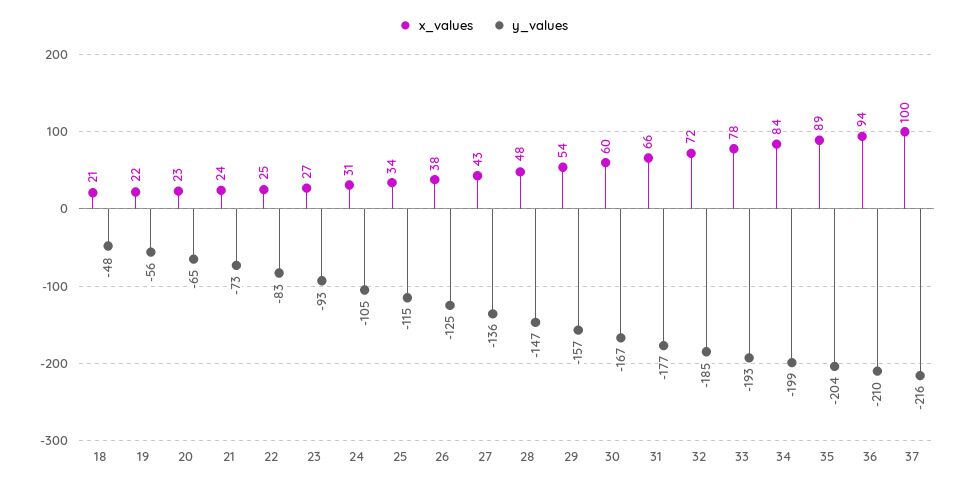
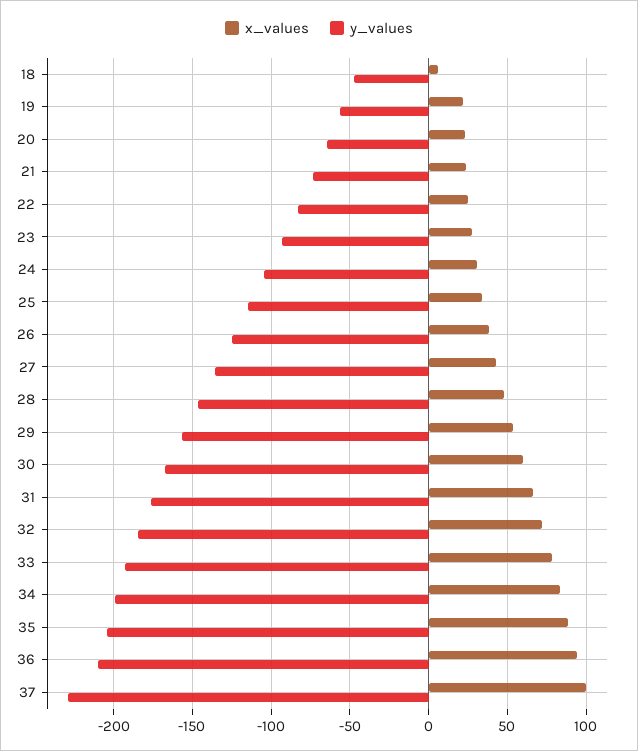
x_values, 18: 21 -> 5
y_values, 37: -216 -> -230

